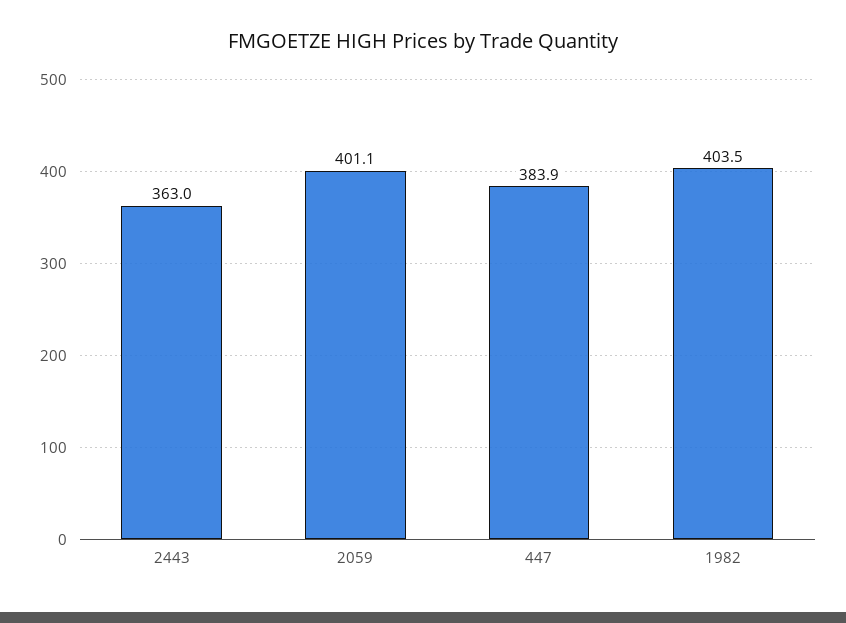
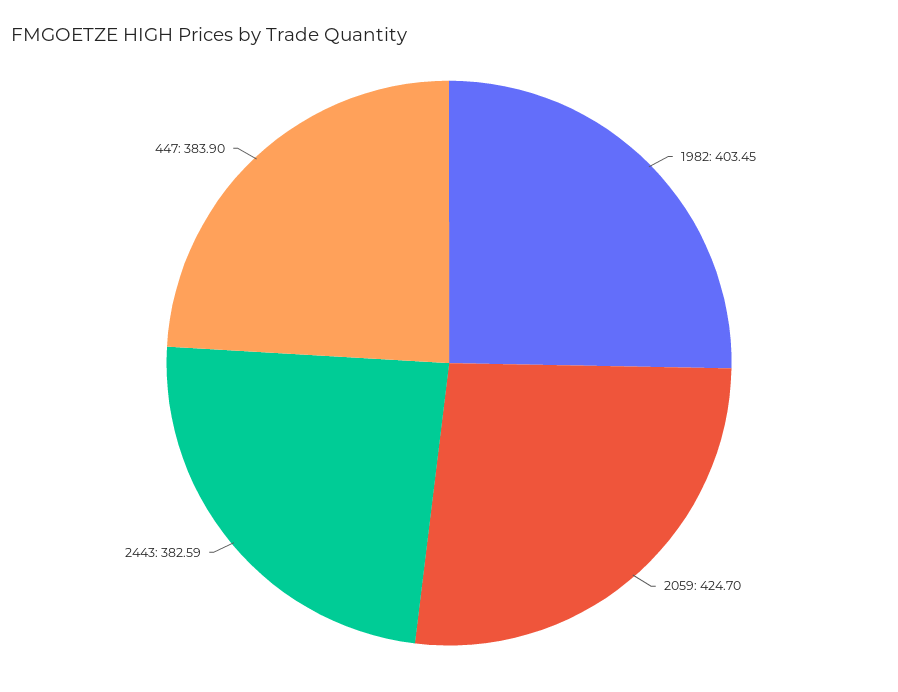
2443: 363 -> 382.59
2059: 401.1 -> 424.7

